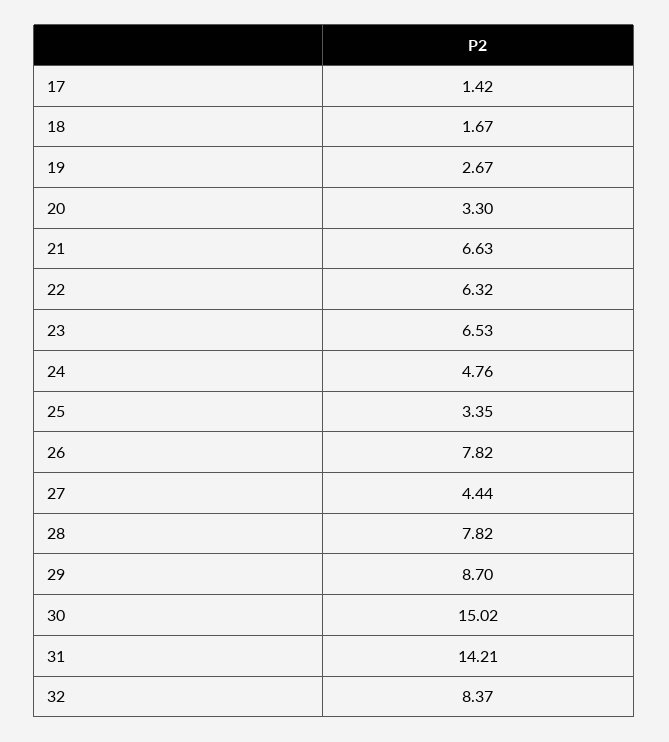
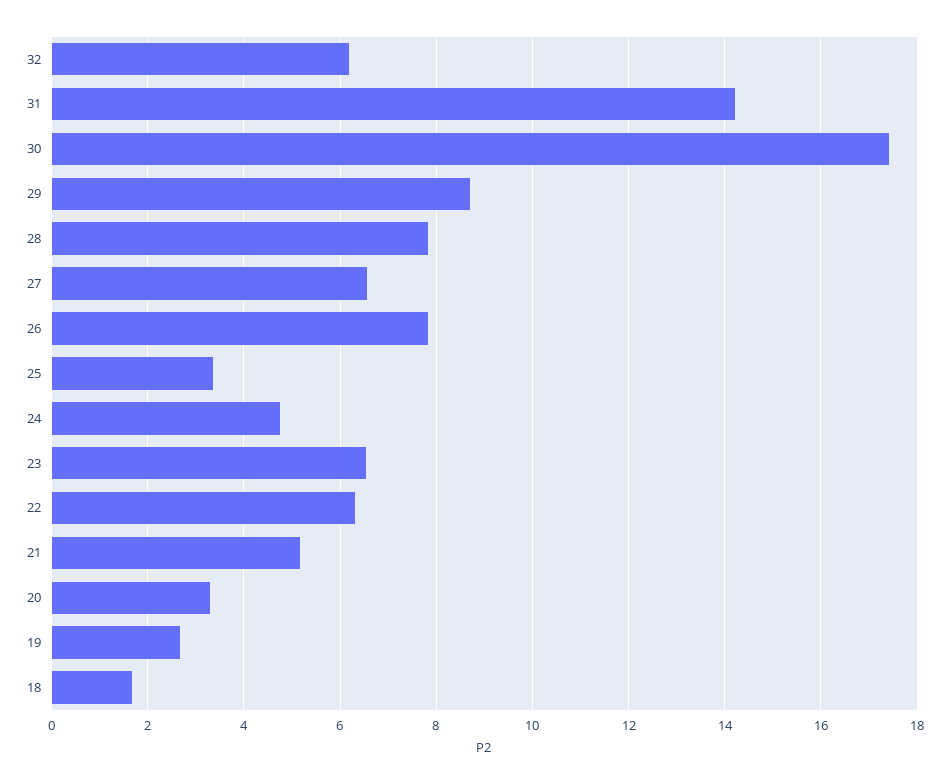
17: 1.42 -> none
21: 6.63 -> 5.2
27: 4.44 -> 6.6
30: 15.02 -> 17.4
32: 8.37 -> 6.2

